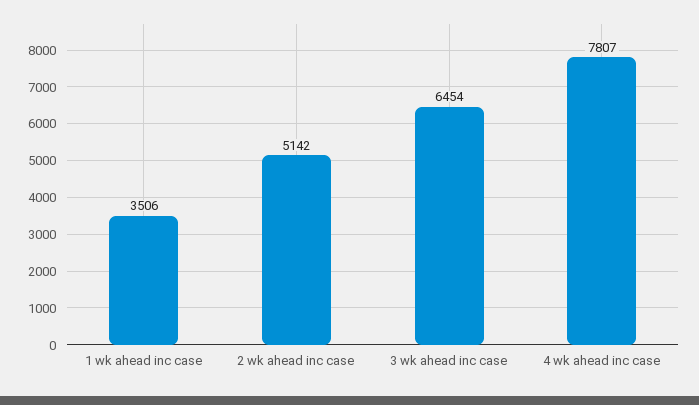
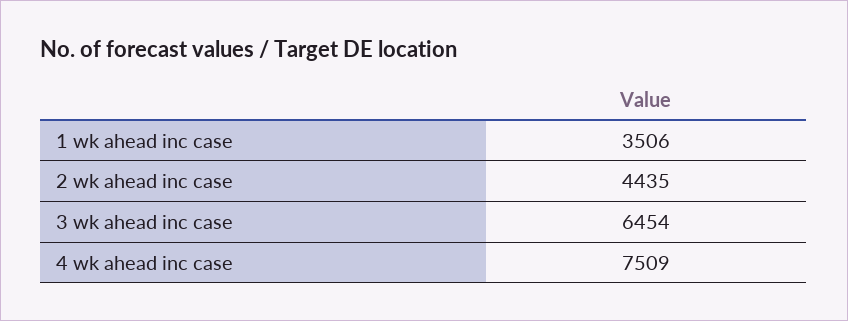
2 wk ahead inc case: 5142 -> 4435
4 wk ahead inc case: 7807 -> 7509

